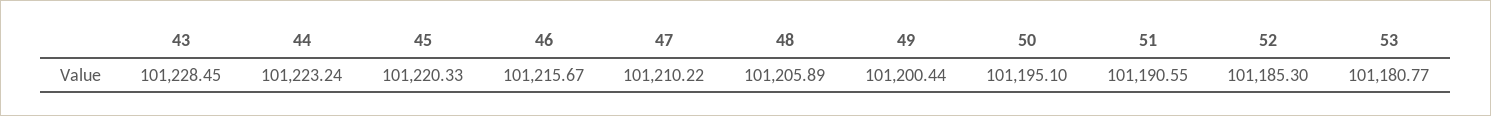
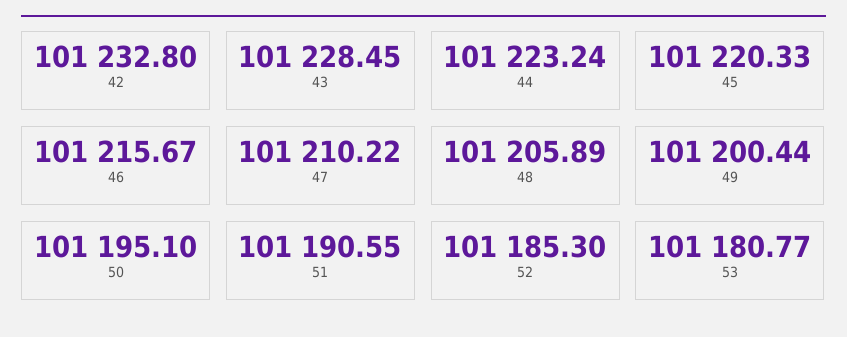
42: none -> 101232.8

